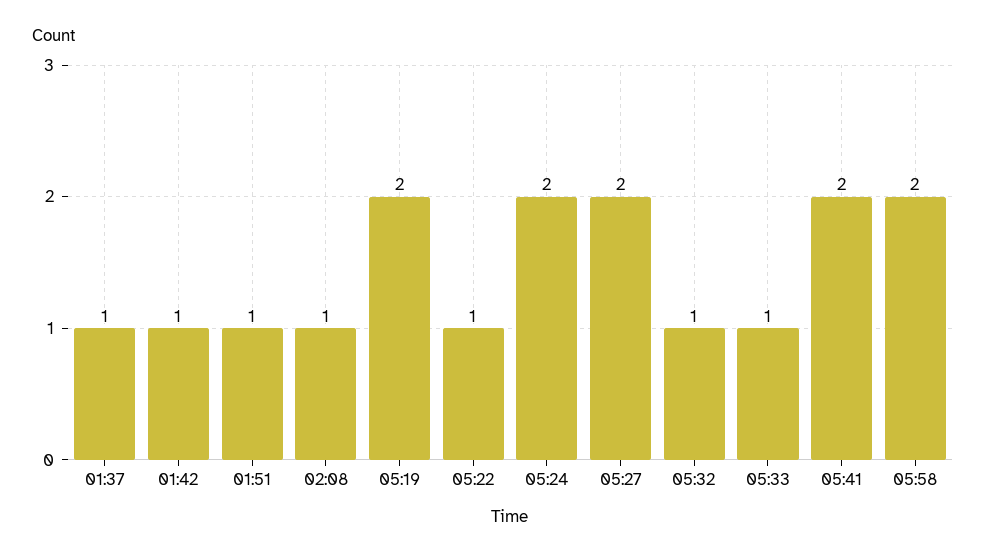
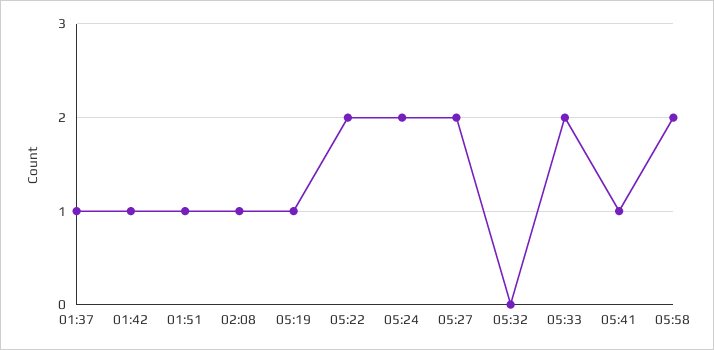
05:19: 2 -> 1
05:22: 1 -> 2
05:32: 1 -> 0
05:33: 1 -> 2
05:41: 2 -> 1

